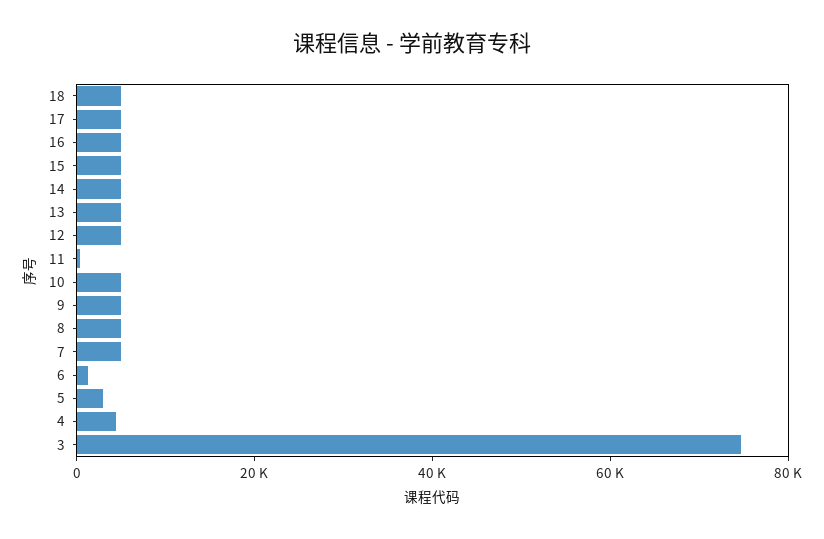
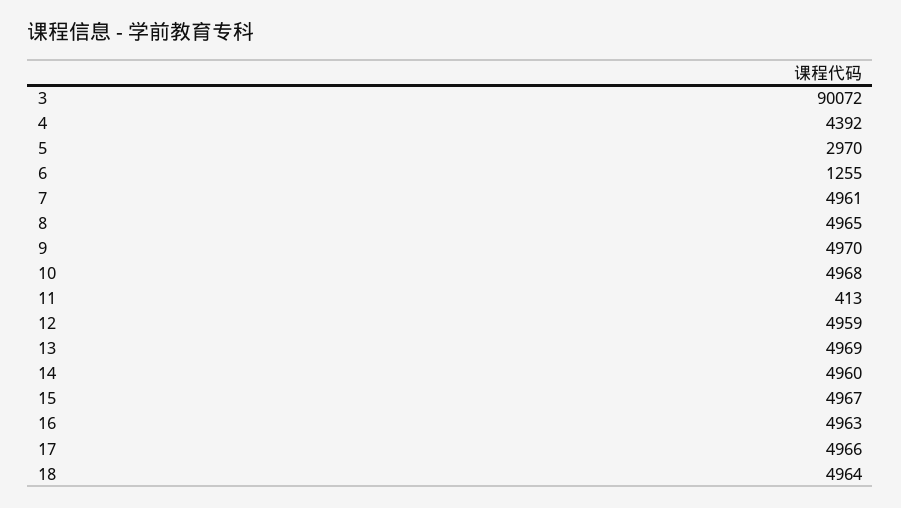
3: 75000 -> 90072

